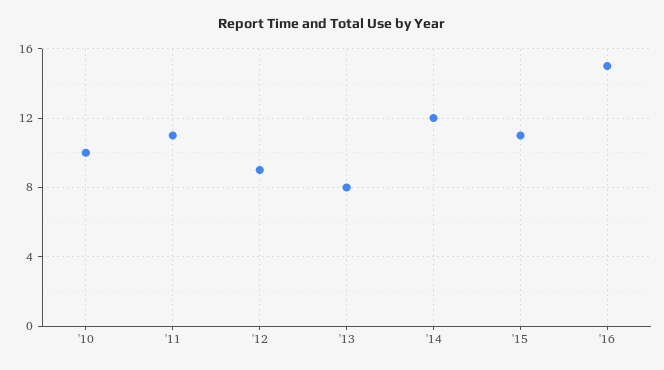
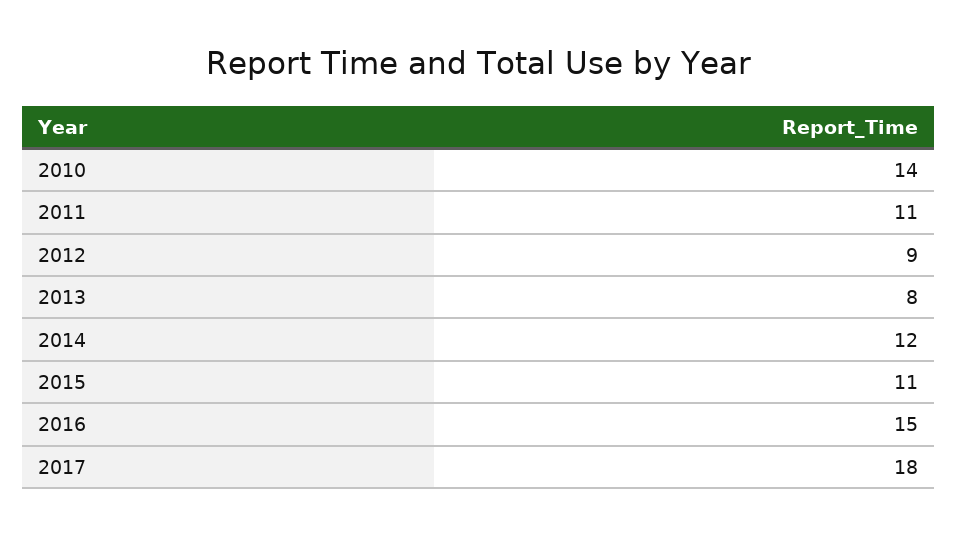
'10: 10 -> 14
2017: none -> 18

